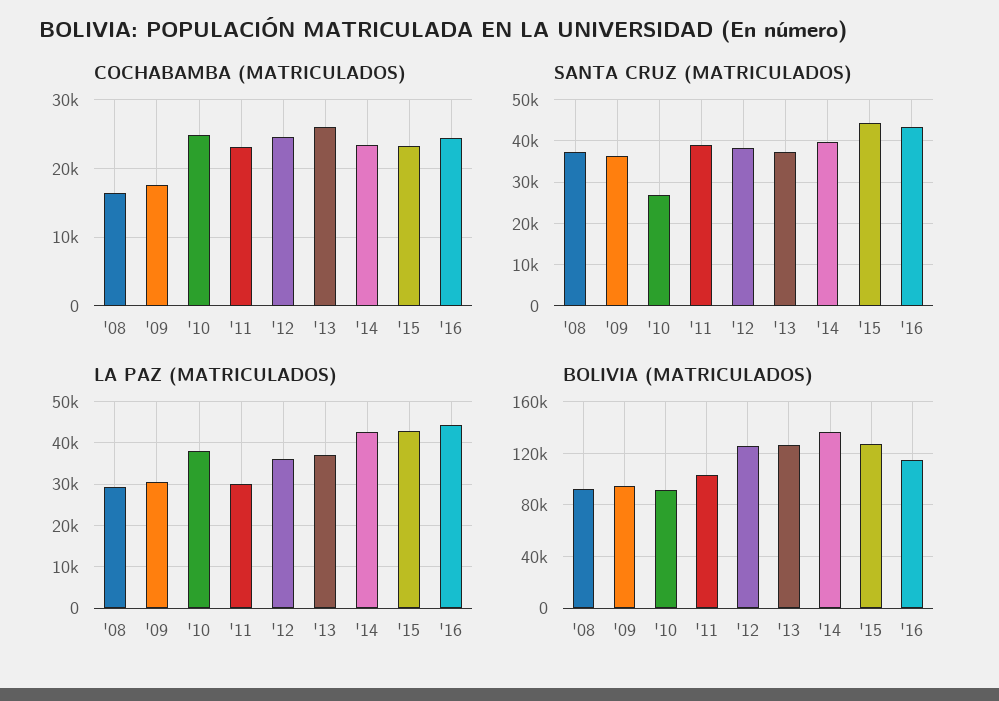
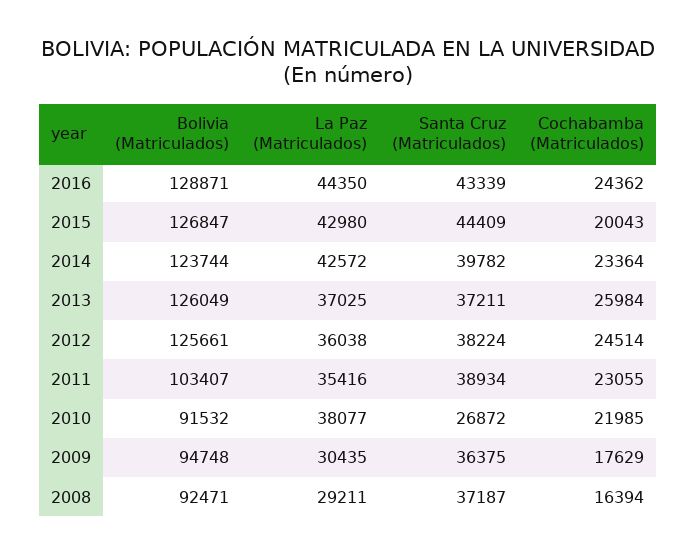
COCHABAMBA (MATRICULADOS), '10: 25000 -> 21985
COCHABAMBA (MATRICULADOS), '15: 23000 -> 20043
LA PAZ (MATRICULADOS), '11: 30000 -> 35416
BOLIVIA (MATRICULADOS), '14: 135000 -> 123744
BOLIVIA (MATRICULADOS), '16: 115000 -> 128871

